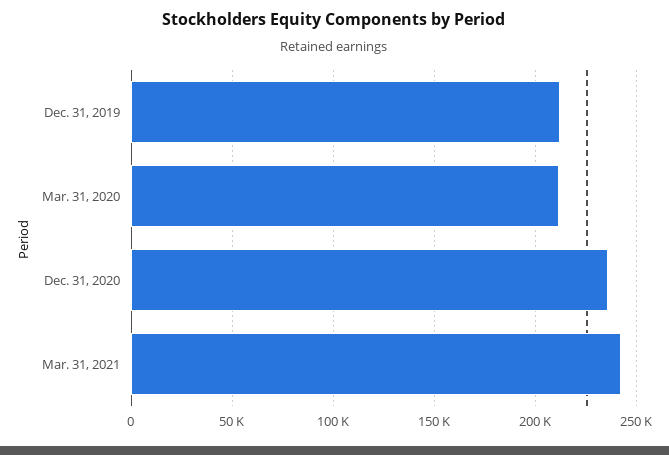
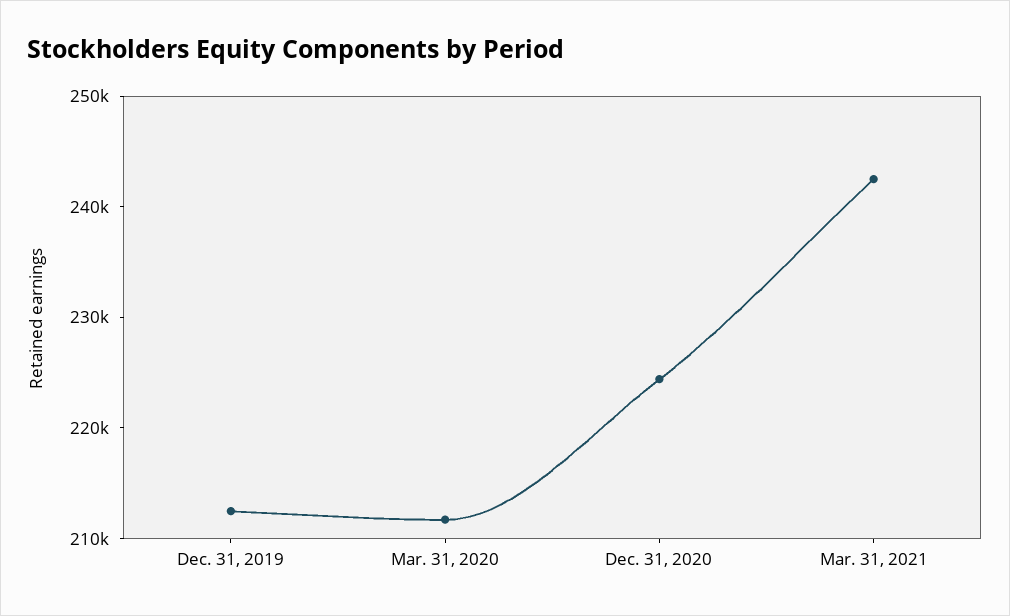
Dec. 31, 2020: 235000 -> 224000

